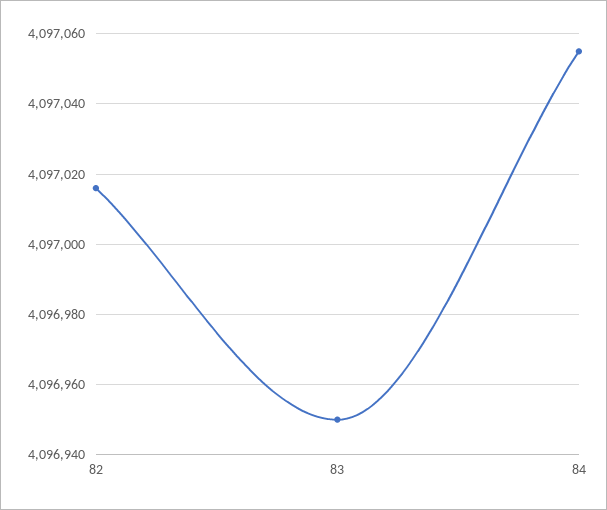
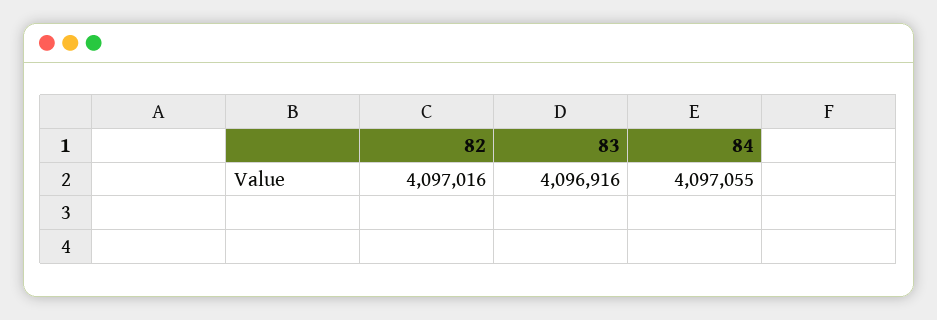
83: 4096950 -> 4096916

